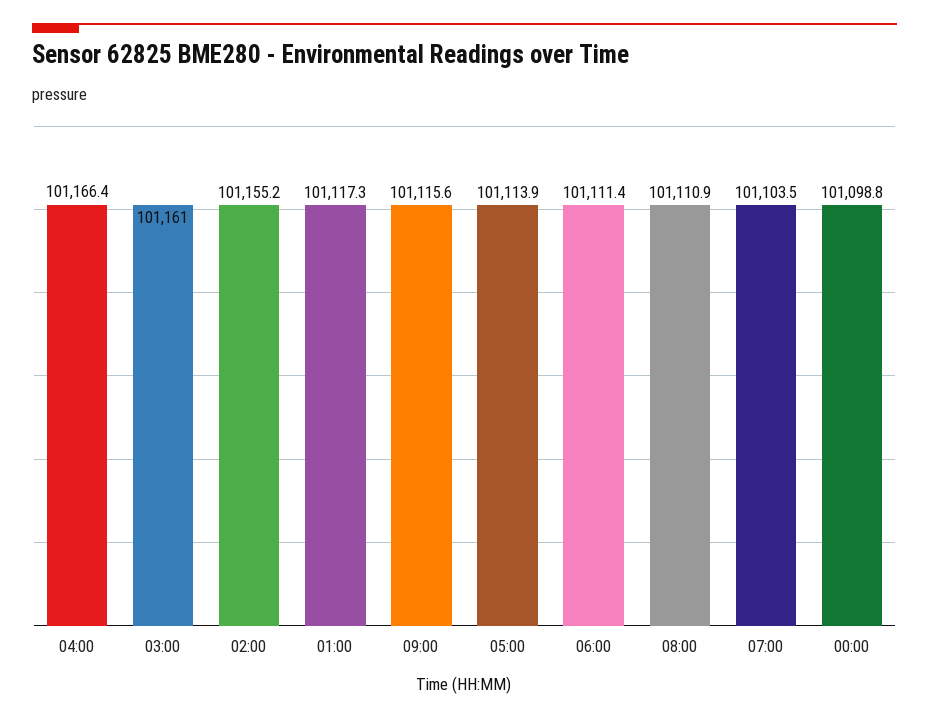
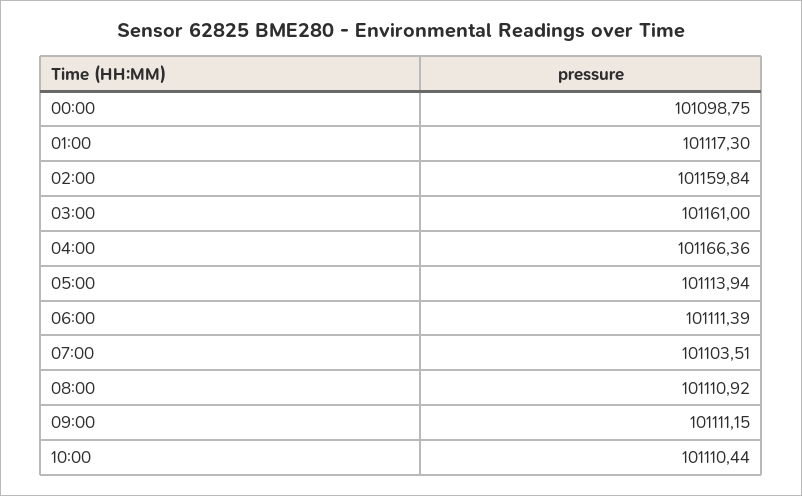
02:00: 101155.2 -> 101159.84
09:00: 101115.6 -> 101111.15
10:00: none -> 101110.44

